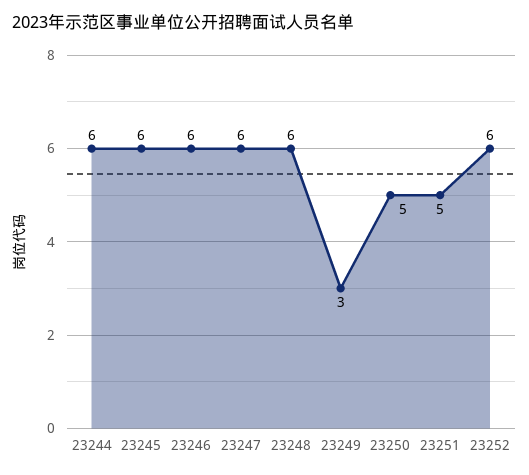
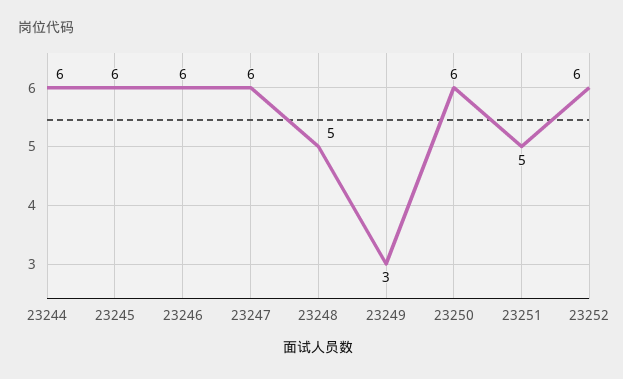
23248: 6 -> 5
23250: 5 -> 6

